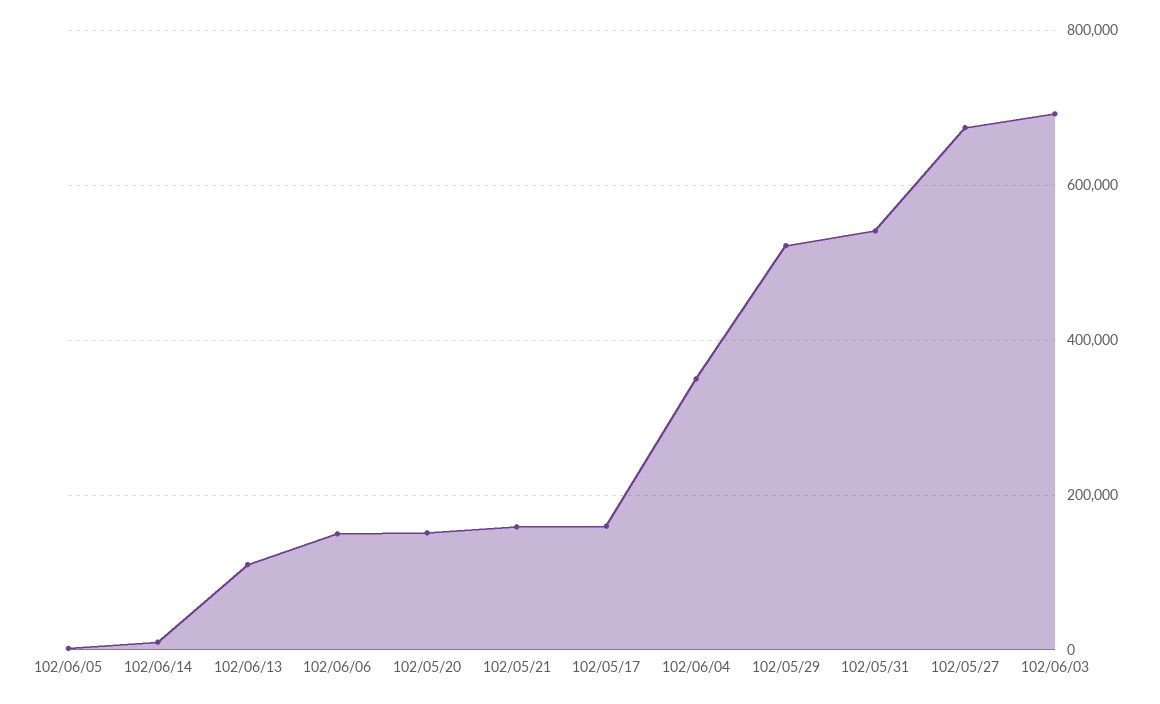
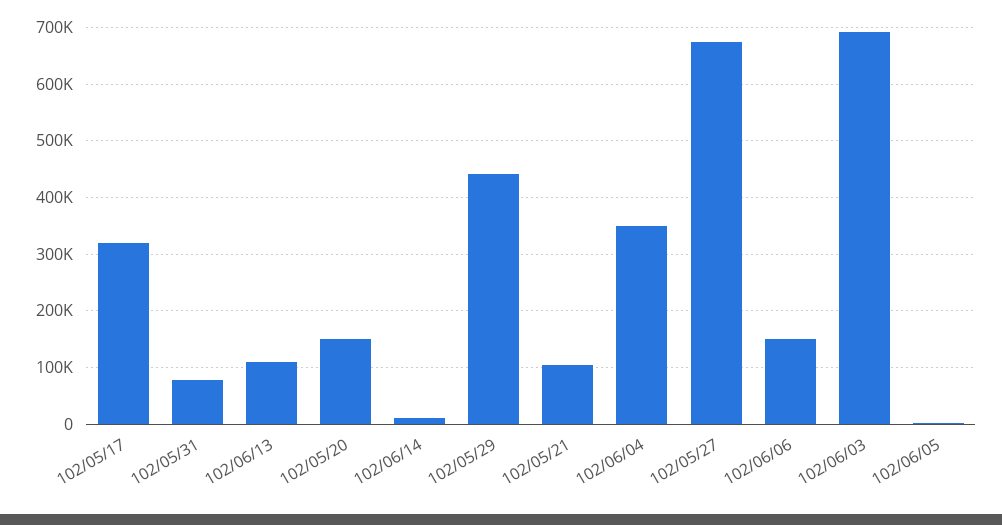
102/05/21: 160000 -> 100000
102/05/17: 160000 -> 320000
102/05/29: 520000 -> 440000
102/05/31: 540000 -> 80000

